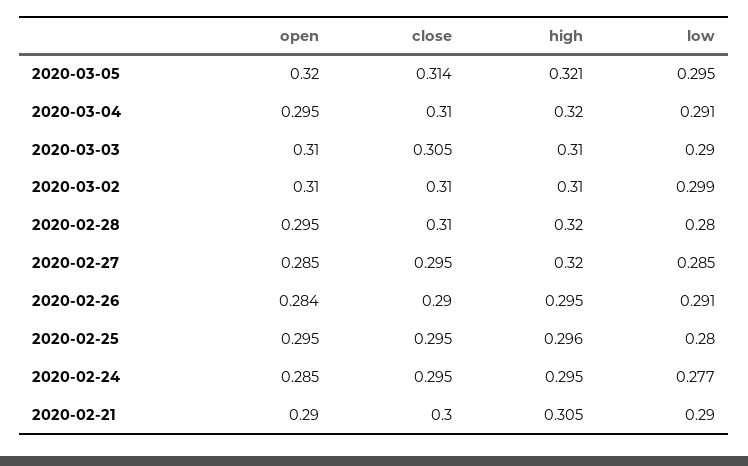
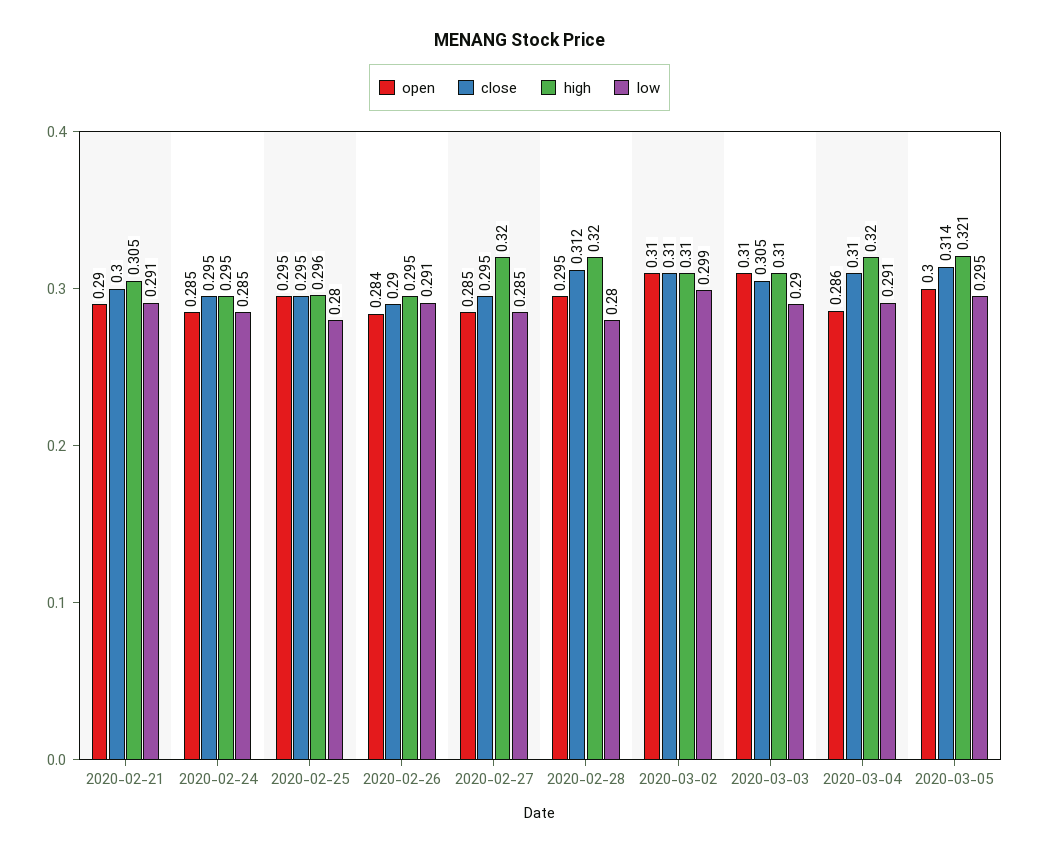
open, 2020-03-05: 0.32 -> 0.3
open, 2020-03-04: 0.295 -> 0.286
close, 2020-02-28: 0.31 -> 0.312
low, 2020-02-24: 0.277 -> 0.285
low, 2020-02-21: 0.29 -> 0.291

